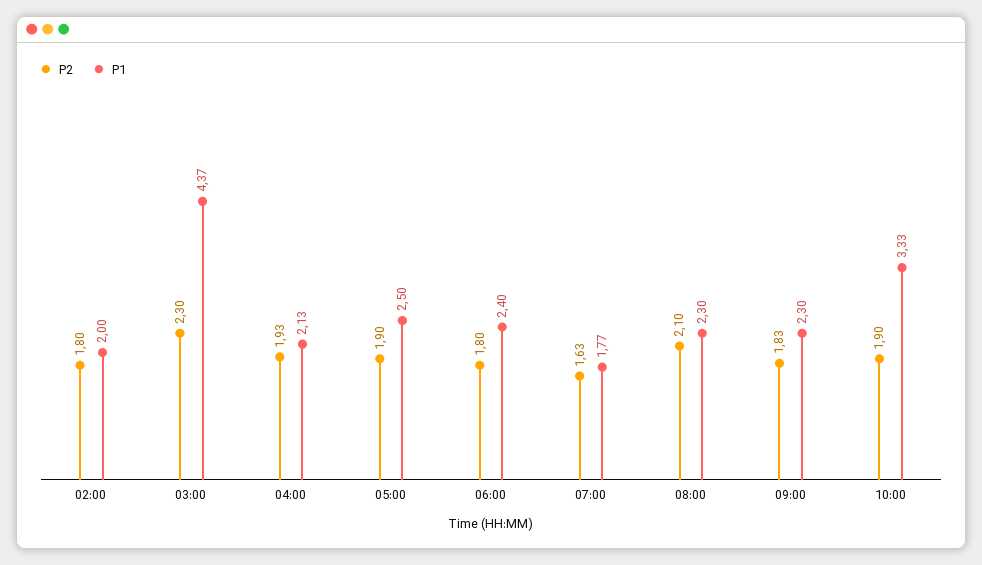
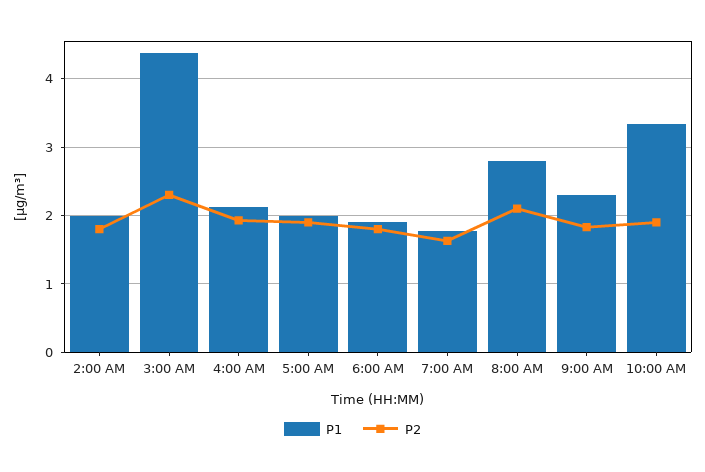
P1, 05:00: 2.5 -> 2
P1, 06:00: 2.4 -> 1.9
P1, 08:00: 2.3 -> 2.8

